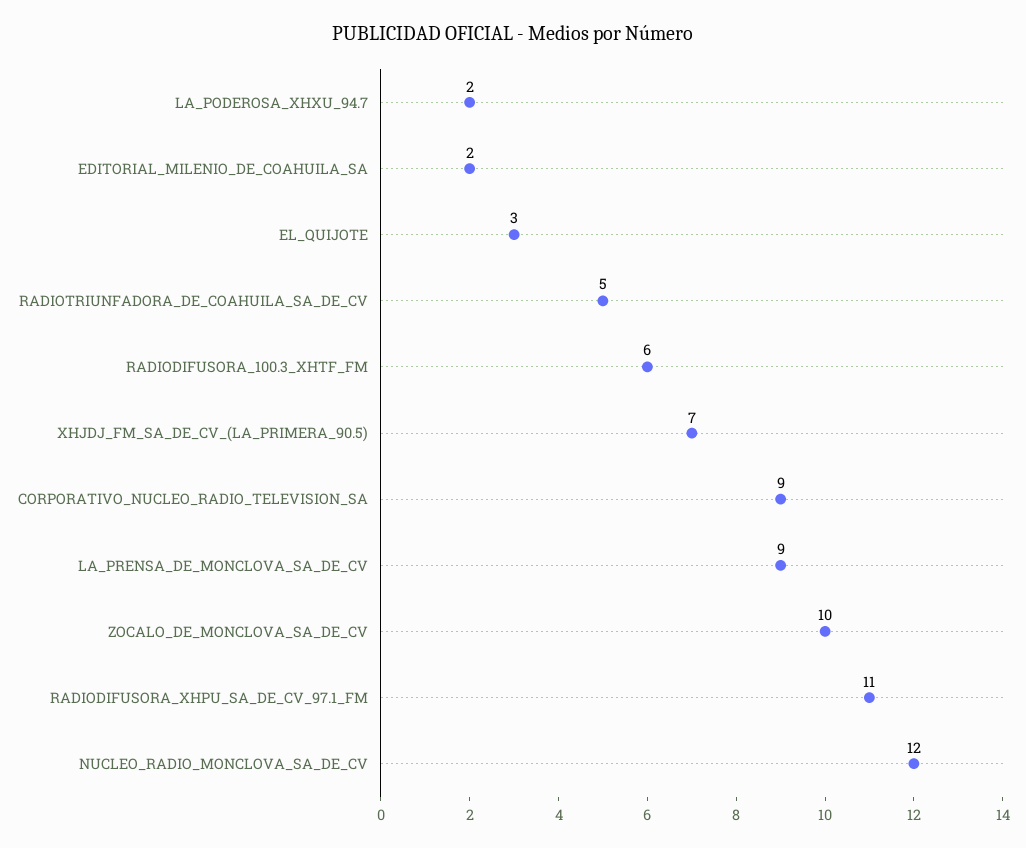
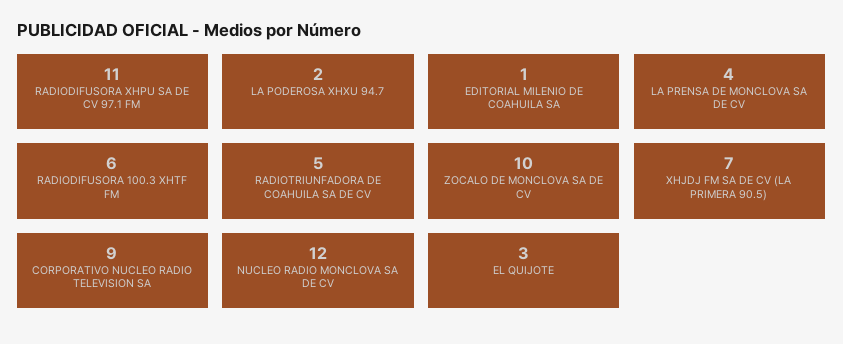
EDITORIAL_MILENIO_DE_COAHUILA_SA: 2 -> 1
LA_PRENSA_DE_MONCLOVA_SA_DE_CV: 9 -> 4

